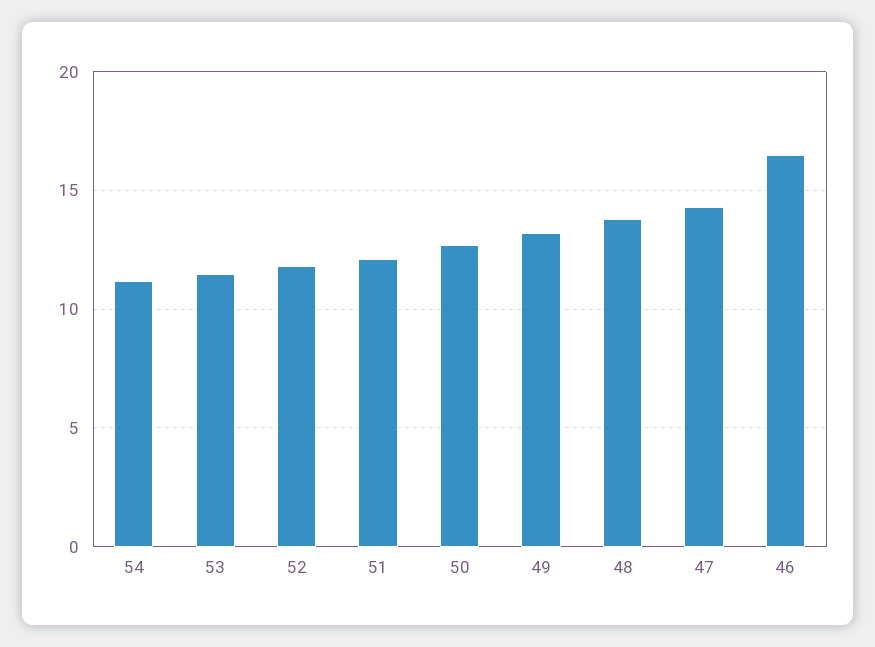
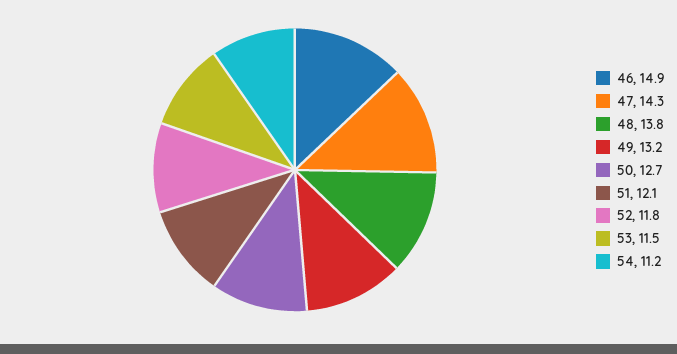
46: 16.5 -> 14.9

